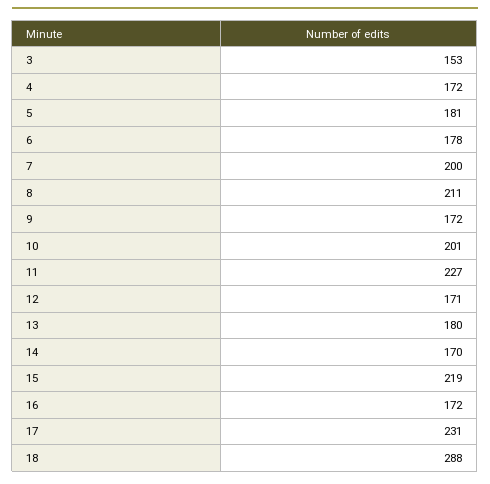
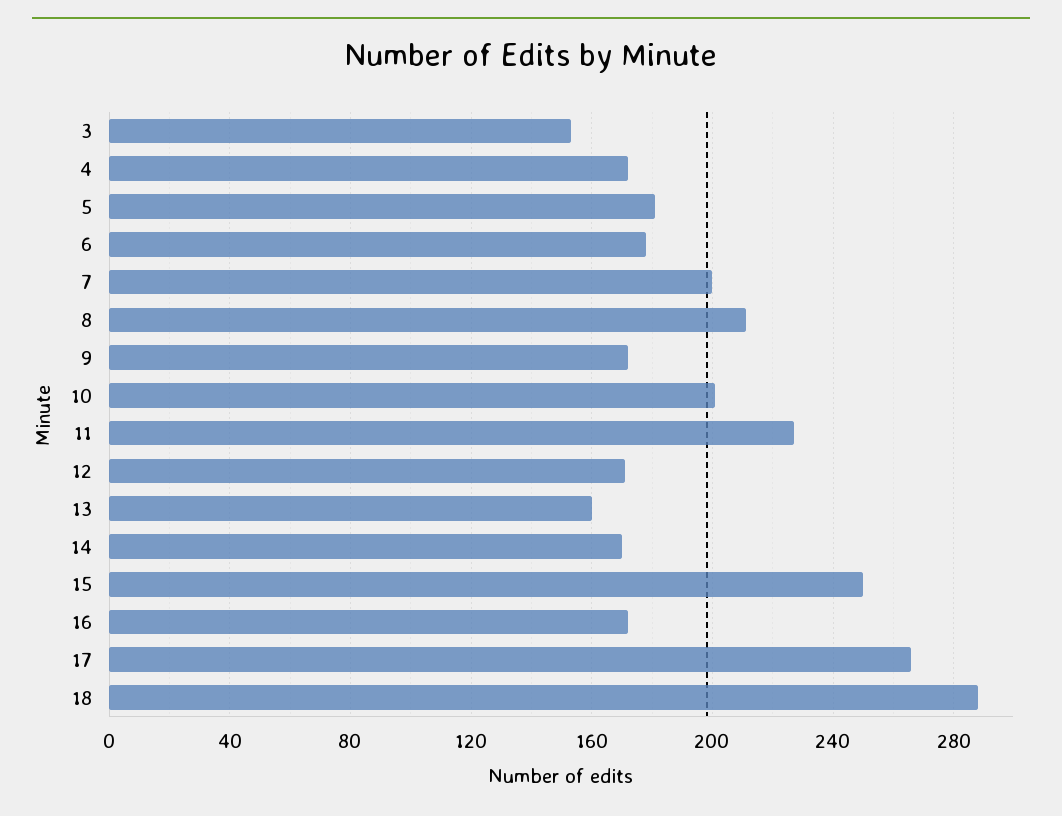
13: 180 -> 160
15: 219 -> 250
17: 231 -> 265

